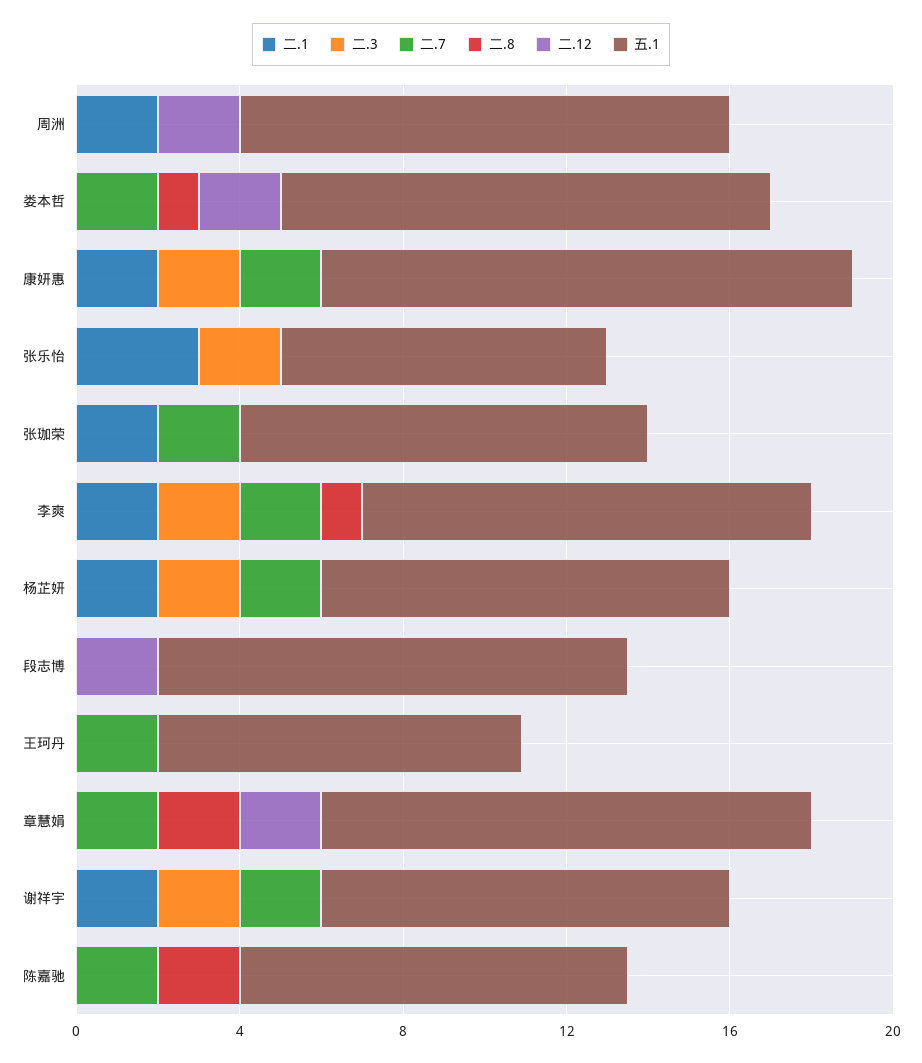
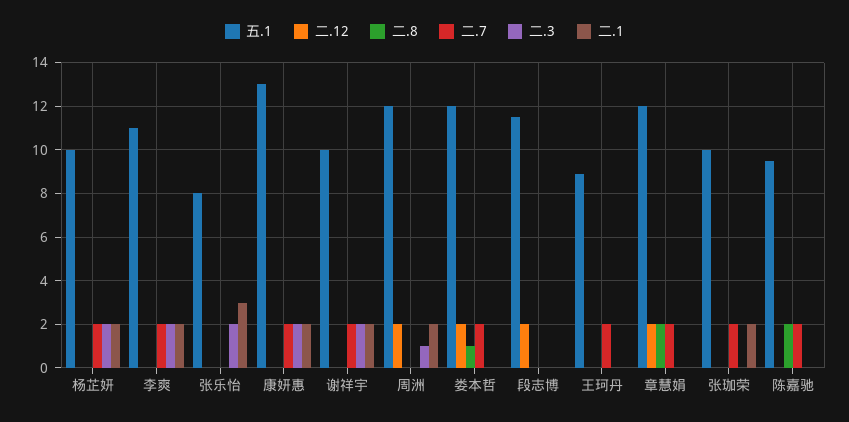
二.3, 周洲: 0 -> 1
二.8, 李爽: 1 -> 0

